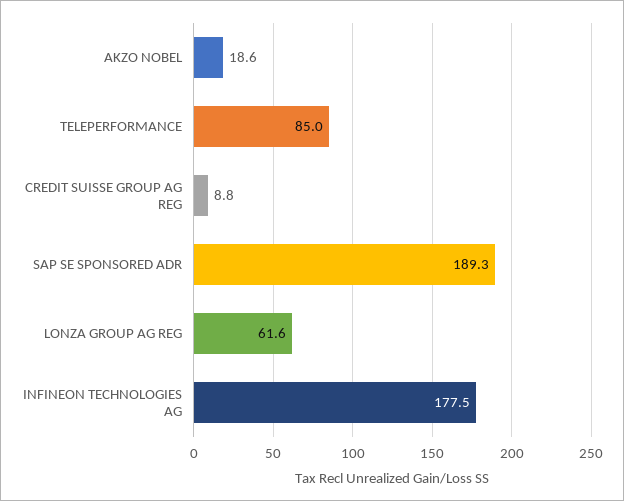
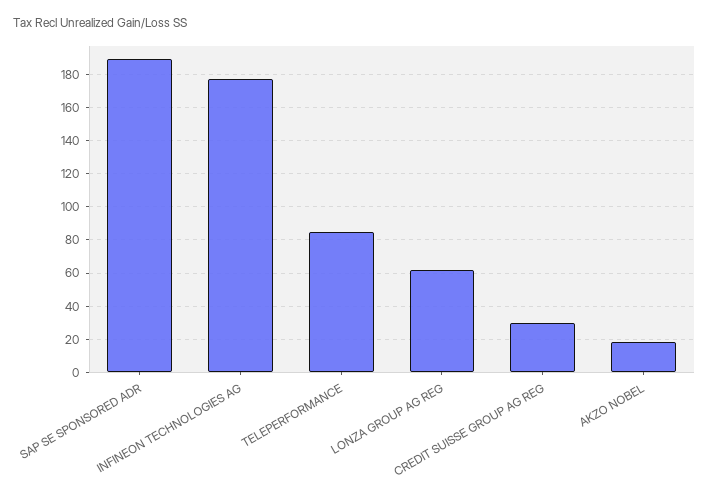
CREDIT SUISSE GROUP AG REG: 8.8 -> 30

